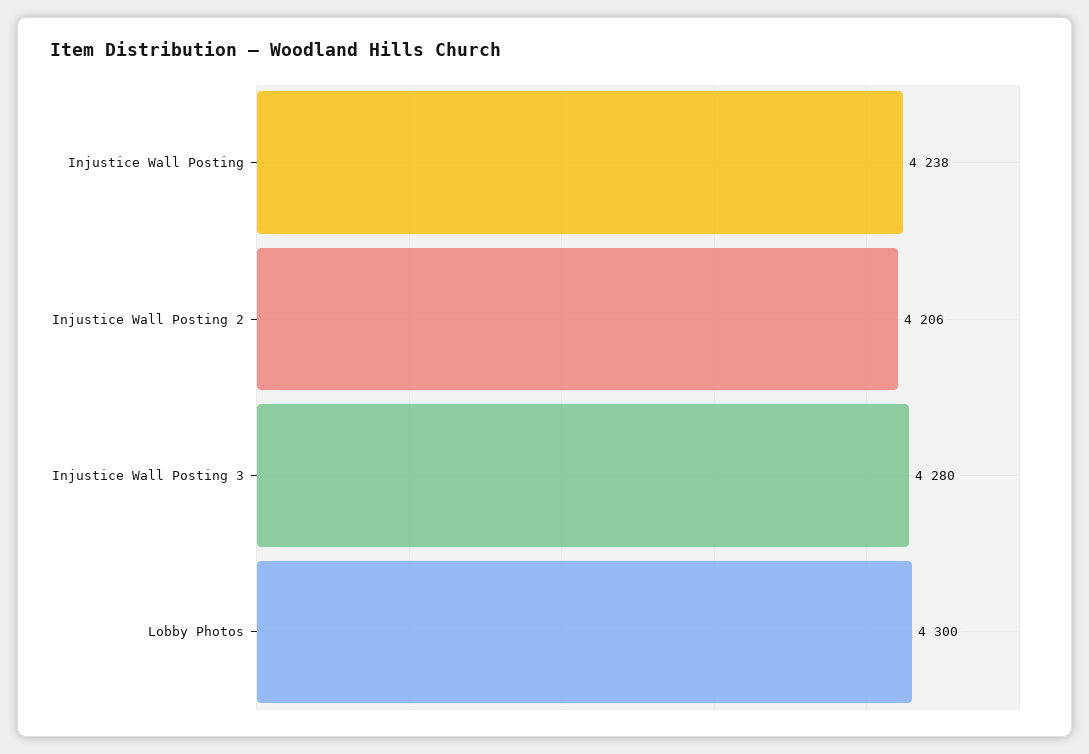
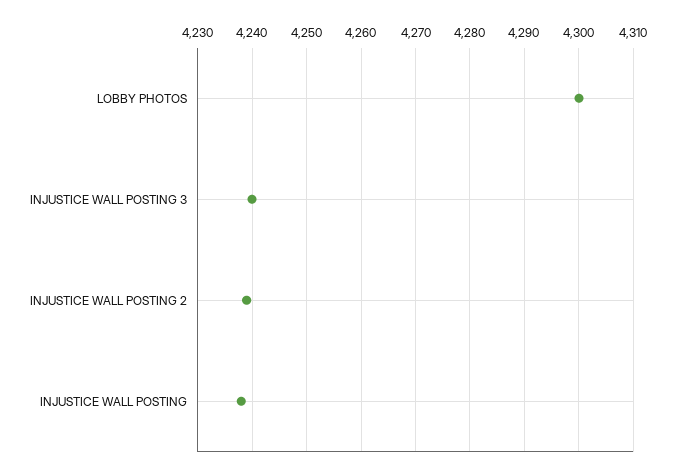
Injustice Wall Posting 2: 4206 -> 4240
Injustice Wall Posting 3: 4280 -> 4240

